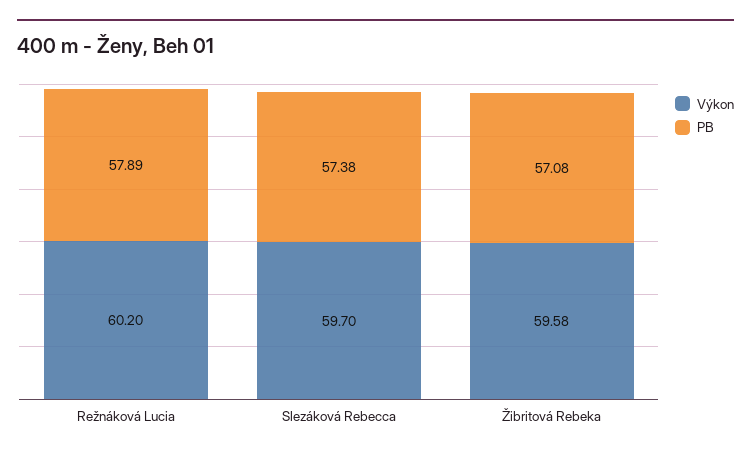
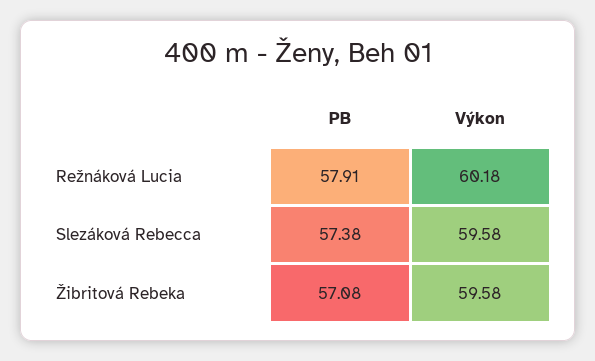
Výkon, Režnáková Lucia: 60.2 -> 60.18
PB, Režnáková Lucia: 57.89 -> 57.91
Výkon, Slezáková Rebecca: 59.7 -> 59.58

